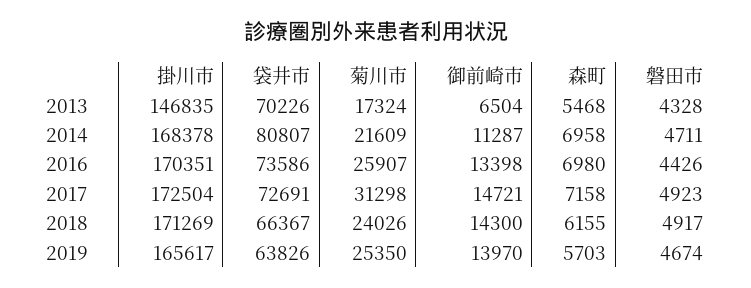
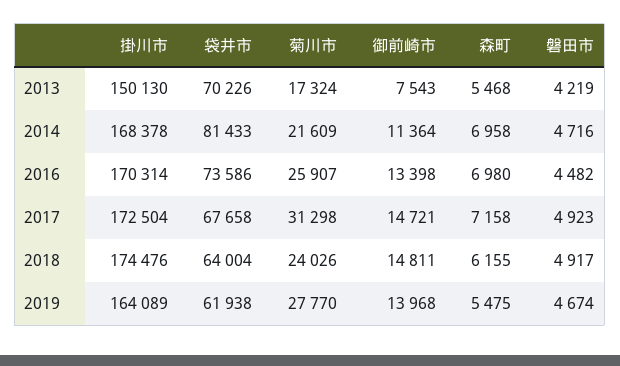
掛川市, 2013: 146835 -> 150130
御前崎市, 2013: 6504 -> 7543
磐田市, 2013: 4328 -> 4219
袋井市, 2014: 80807 -> 81433
御前崎市, 2014: 11287 -> 11364
磐田市, 2014: 4711 -> 4716
掛川市, 2016: 170351 -> 170314
磐田市, 2016: 4426 -> 4482
袋井市, 2017: 72691 -> 67658
掛川市, 2018: 171269 -> 174476
袋井市, 2018: 66367 -> 64004
御前崎市, 2018: 14300 -> 14811
掛川市, 2019: 165617 -> 164089
袋井市, 2019: 63826 -> 61938
菊川市, 2019: 25350 -> 27770
御前崎市, 2019: 13970 -> 13968
森町, 2019: 5703 -> 5475

